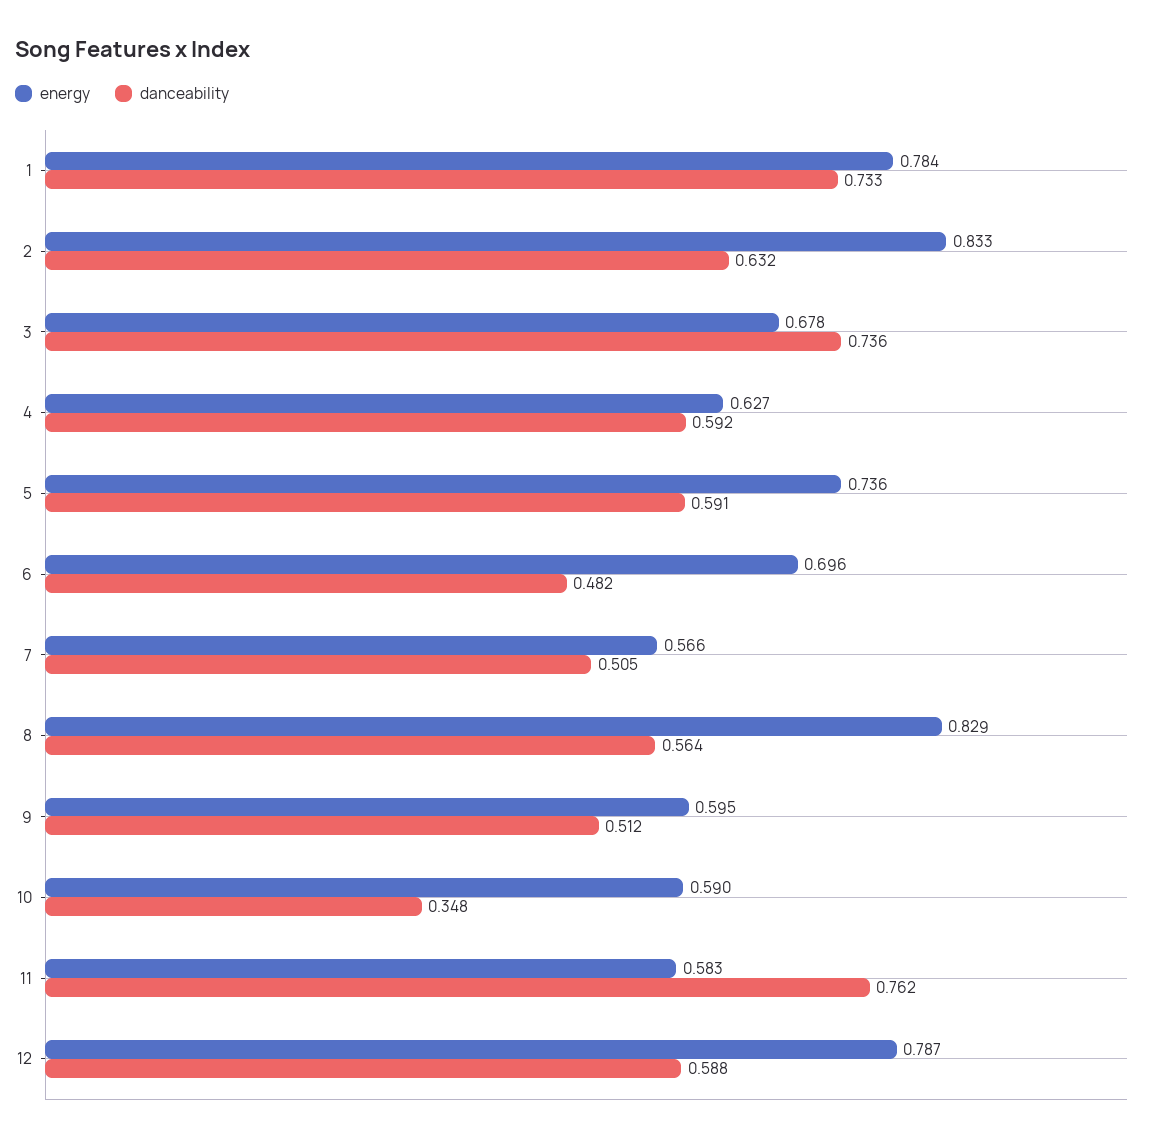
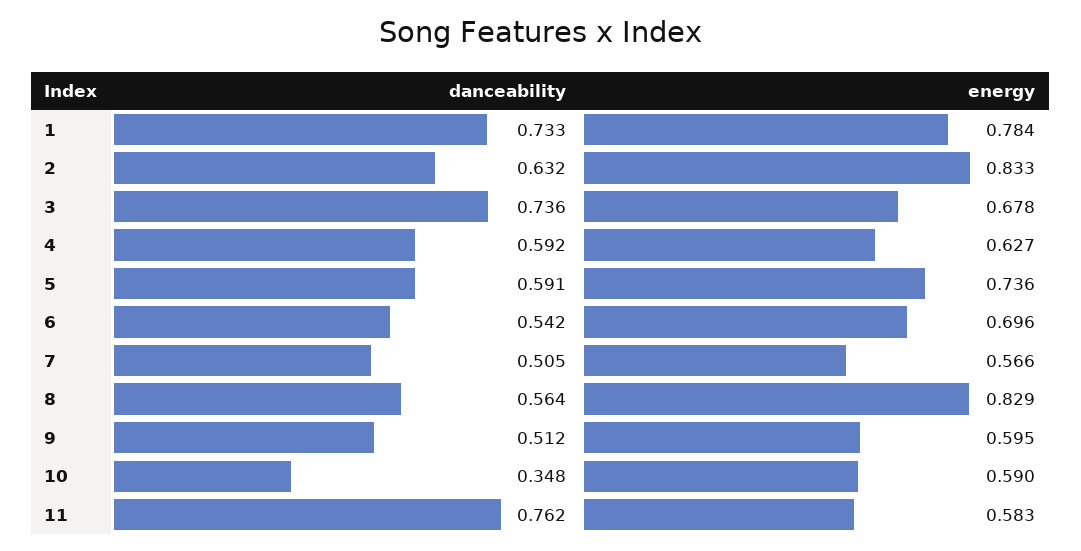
danceability, 6: 0.482 -> 0.542
energy, 12: 0.787 -> none
danceability, 12: 0.588 -> none

